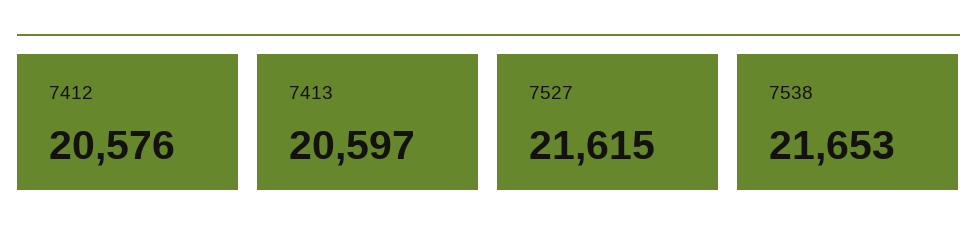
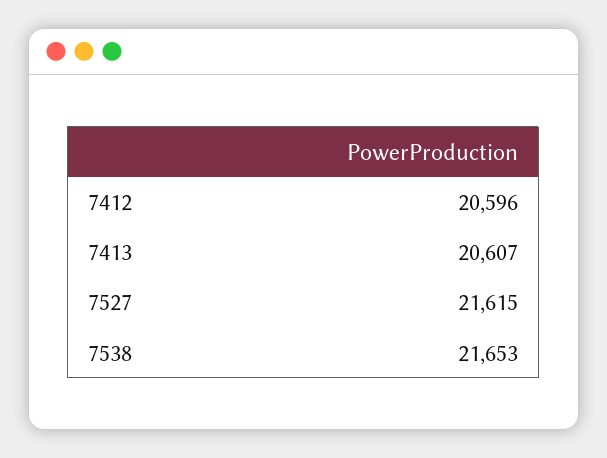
7412: 20576 -> 20596
7413: 20597 -> 20607

